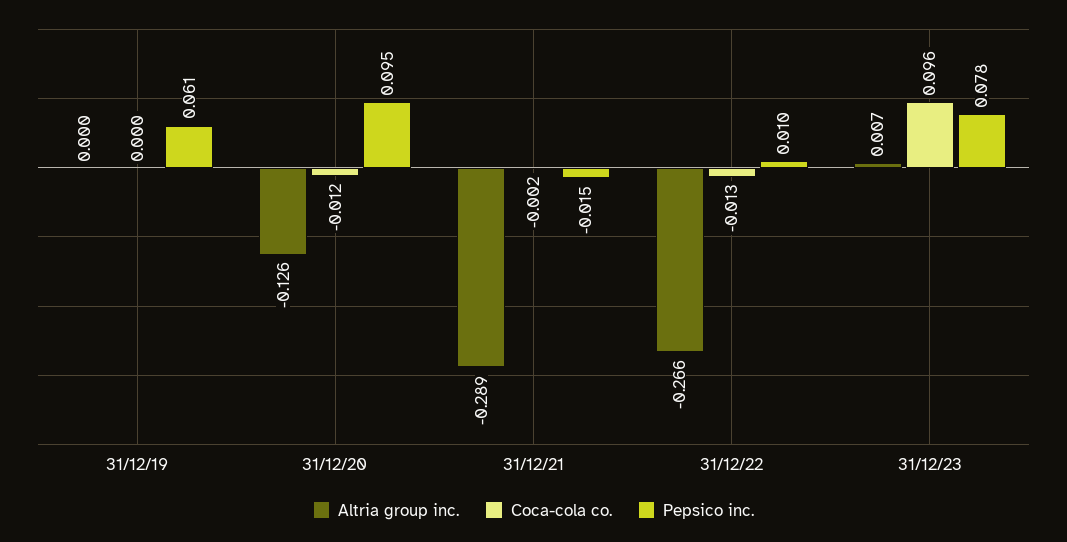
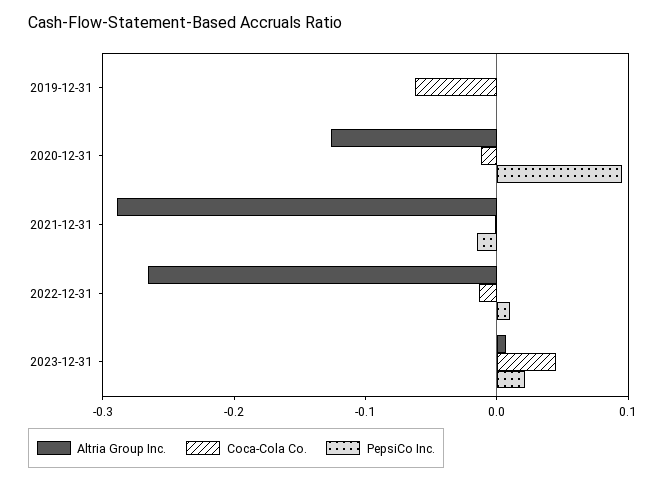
Coca-cola co., 31/12/19: 0 -> -0.06
Pepsico inc., 31/12/19: 0.061 -> 0
Coca-cola co., 31/12/23: 0.096 -> 0.04
Pepsico inc., 31/12/23: 0.078 -> 0.02

